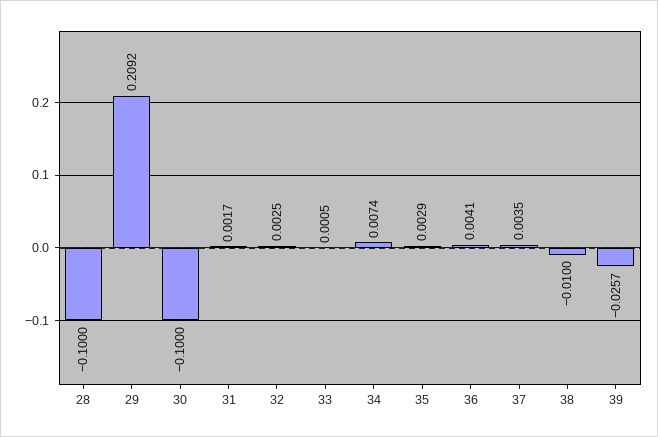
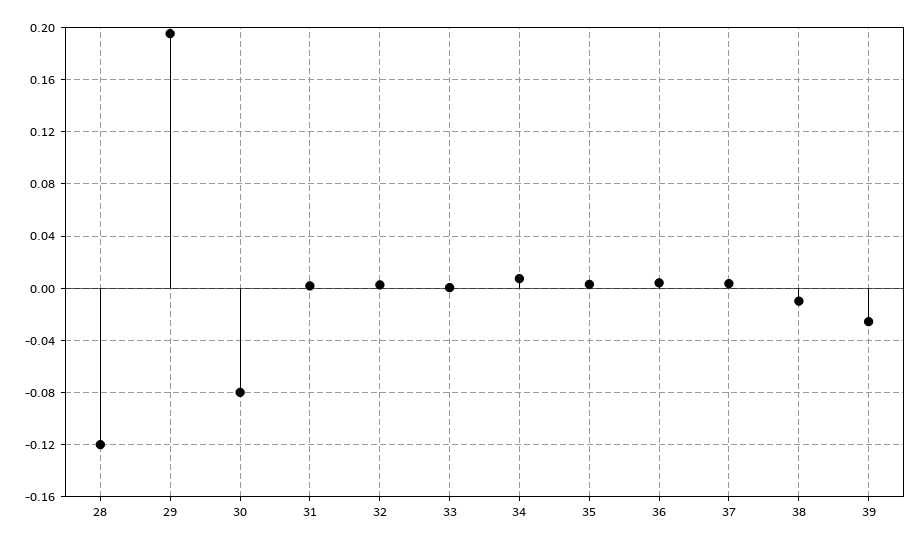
28: -0.1 -> -0.12
29: 0.2092 -> 0.195
30: -0.1 -> -0.08

